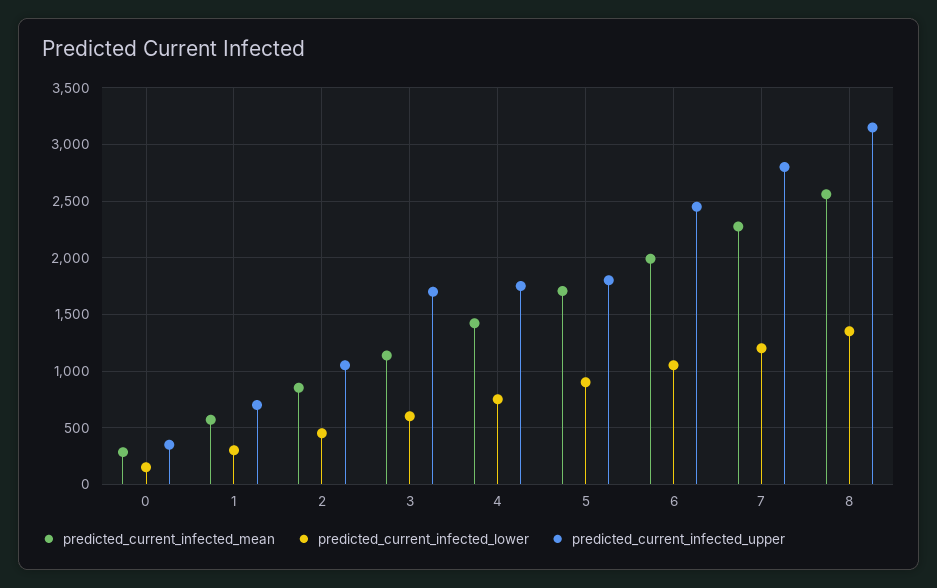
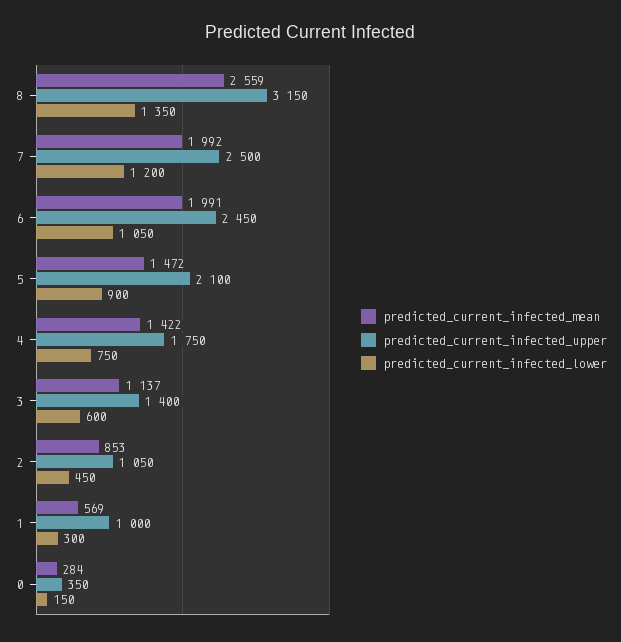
predicted_current_infected_upper, 1: 700 -> 1000
predicted_current_infected_upper, 3: 1700 -> 1400
predicted_current_infected_mean, 5: 1700 -> 1472
predicted_current_infected_upper, 5: 1800 -> 2100
predicted_current_infected_mean, 7: 2300 -> 1992
predicted_current_infected_upper, 7: 2800 -> 2500

